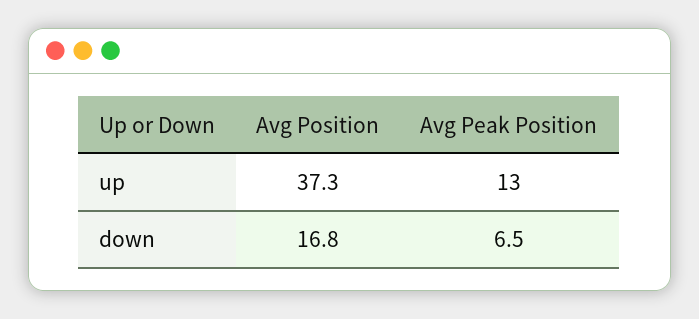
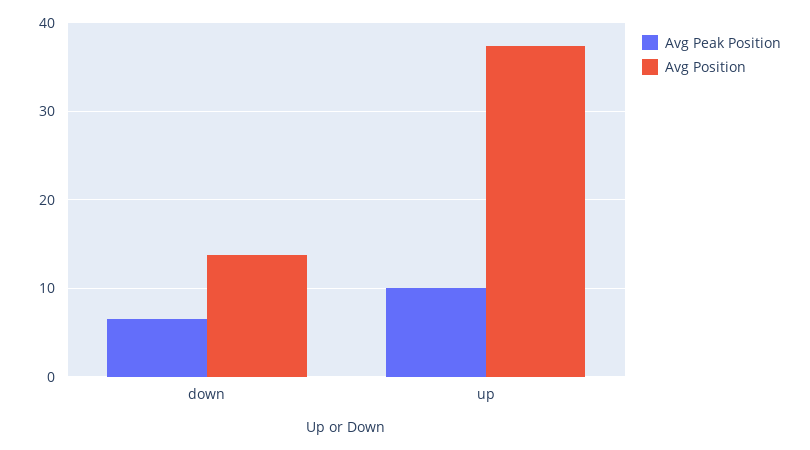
Avg Peak Position, up: 13 -> 10
Avg Position, down: 16.8 -> 14

